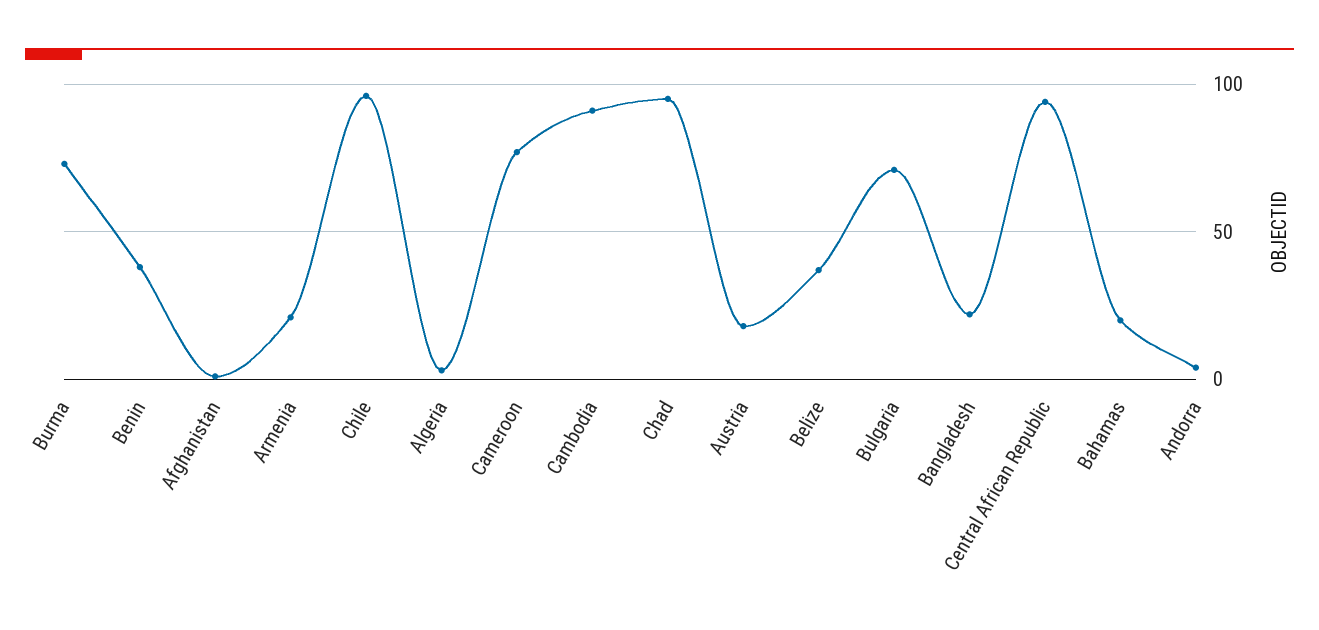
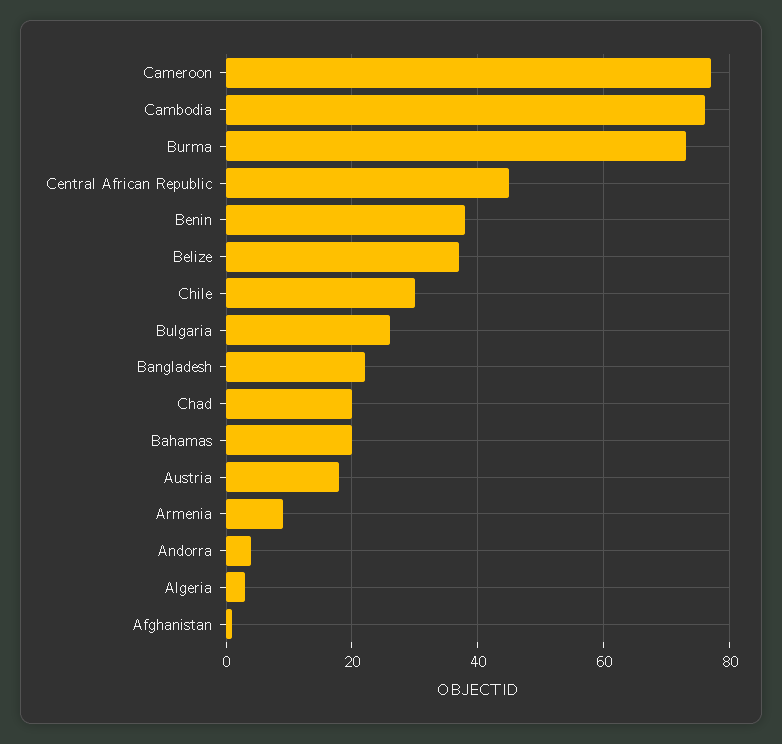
Armenia: 20 -> 10
Chile: 95 -> 30
Cambodia: 90 -> 75
Chad: 95 -> 20
Bulgaria: 70 -> 25
Central African Republic: 95 -> 45

